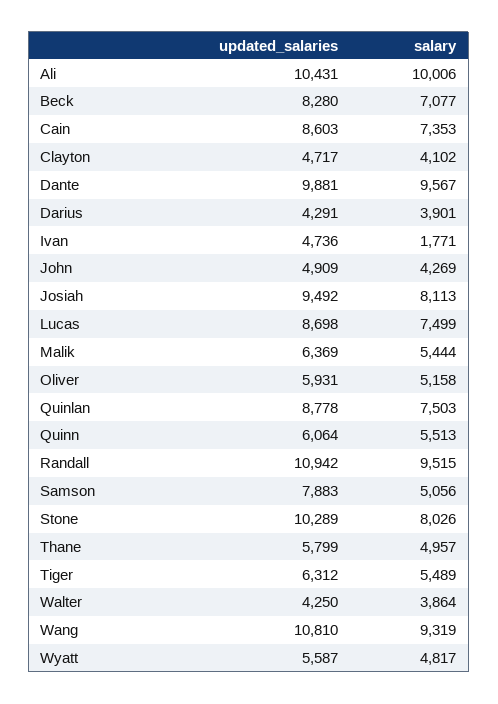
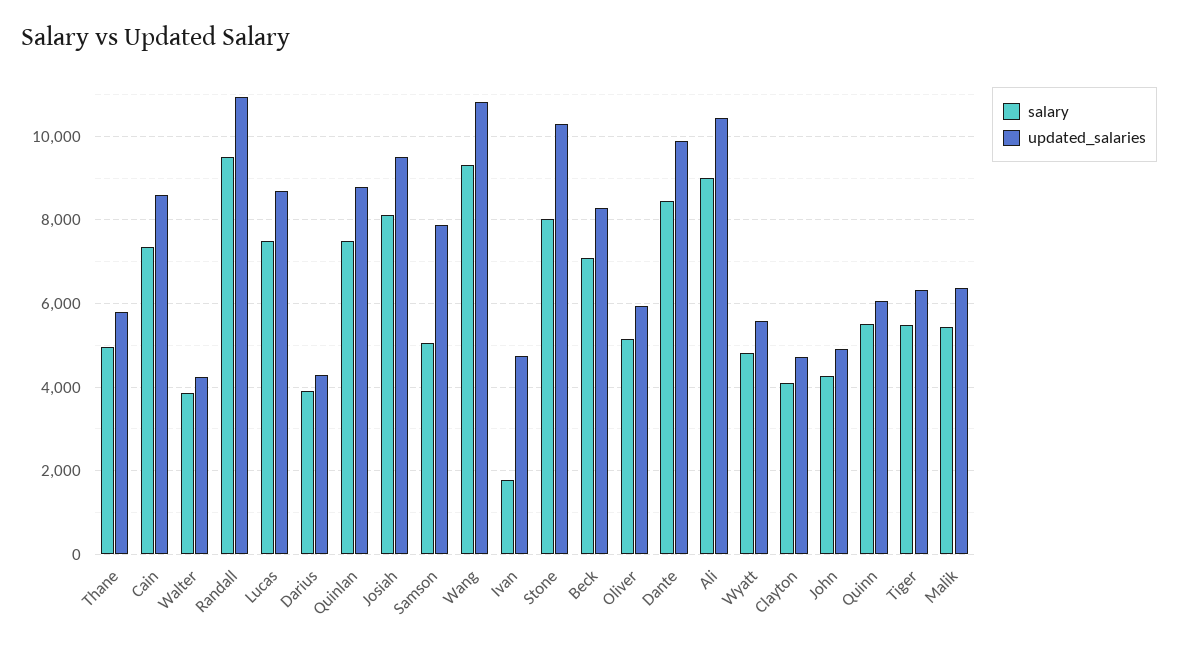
salary, Ali: 10006 -> 9000
salary, Dante: 9567 -> 8400

